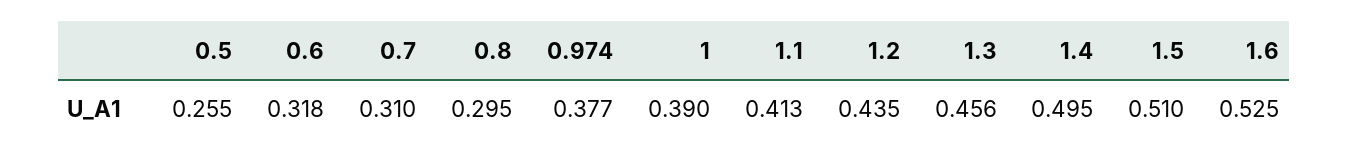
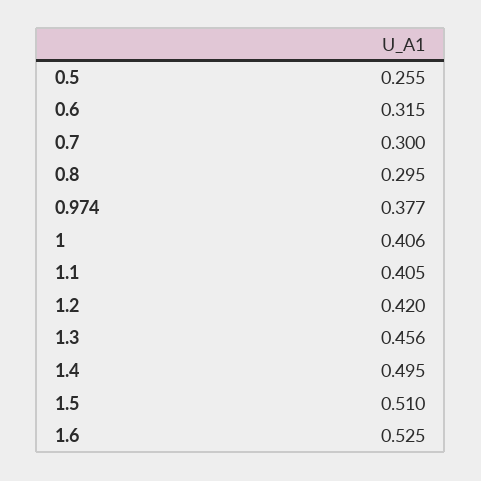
0.6: 0.318 -> 0.315
0.7: 0.31 -> 0.3
1: 0.39 -> 0.406
1.1: 0.413 -> 0.405
1.2: 0.435 -> 0.42

